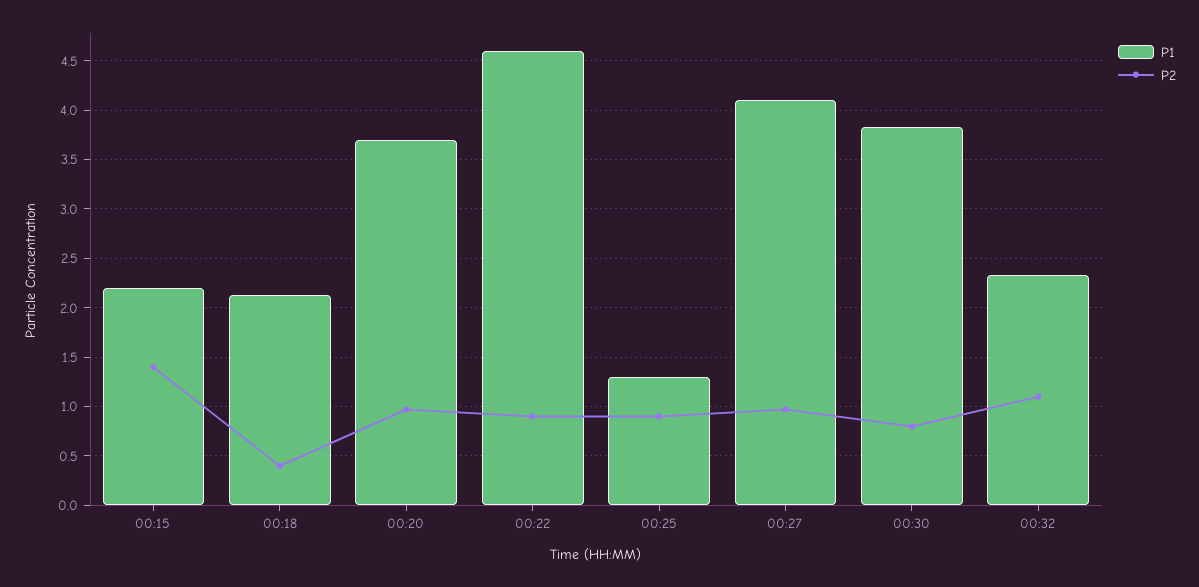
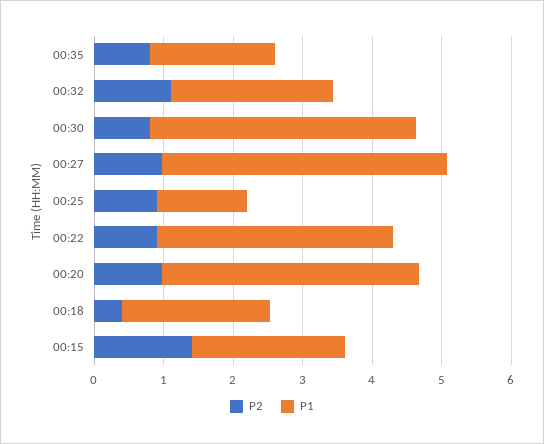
P1, 00:22: 4.6 -> 3.4
P2, 00:35: none -> 0.8
P1, 00:35: none -> 1.8

